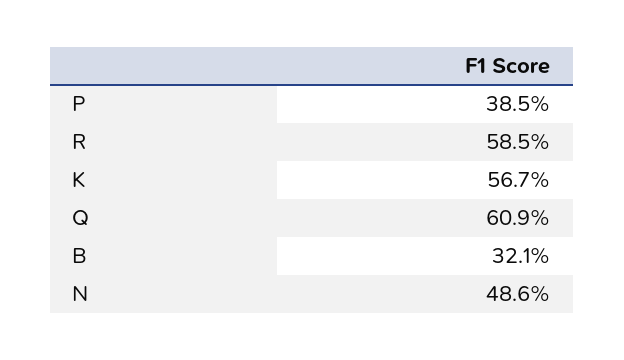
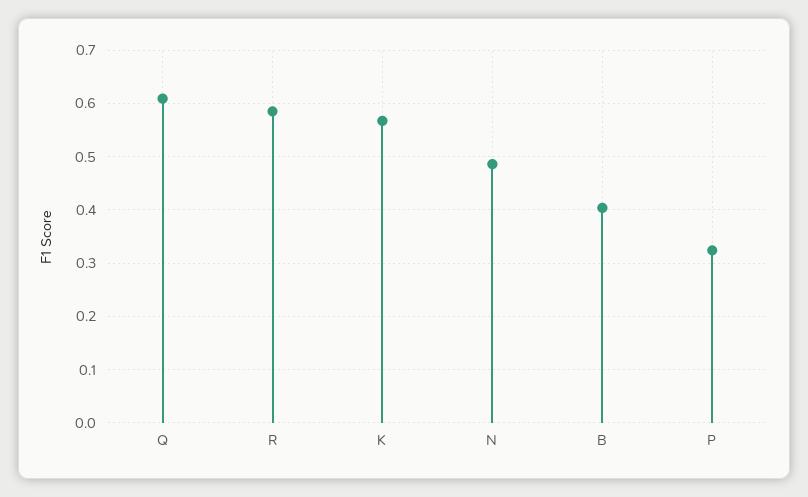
P: 0.385 -> 0.32
B: 0.321 -> 0.4

